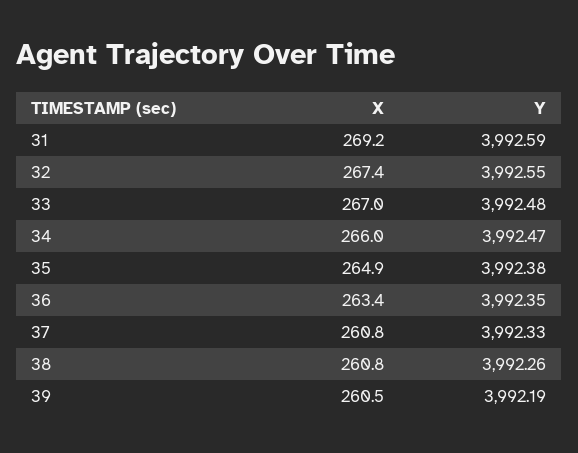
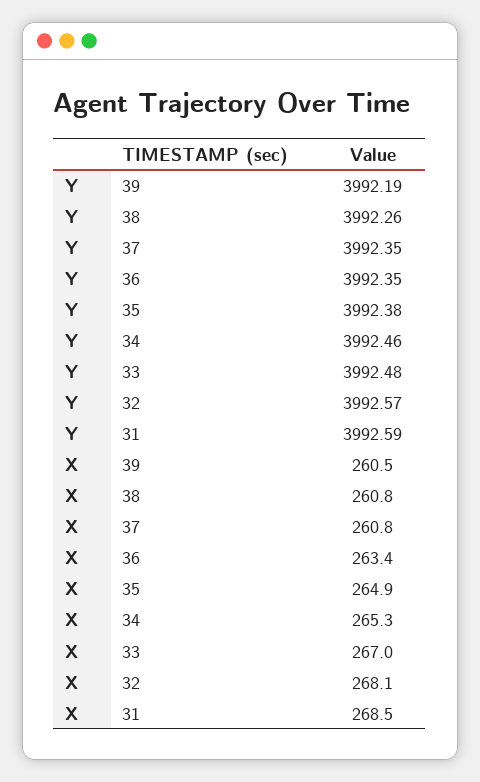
X, 31: 269.2 -> 268.5
X, 32: 267.4 -> 268.1
Y, 32: 3992.55 -> 3992.57
X, 34: 266 -> 265.3
Y, 34: 3992.47 -> 3992.46
Y, 37: 3992.33 -> 3992.35

